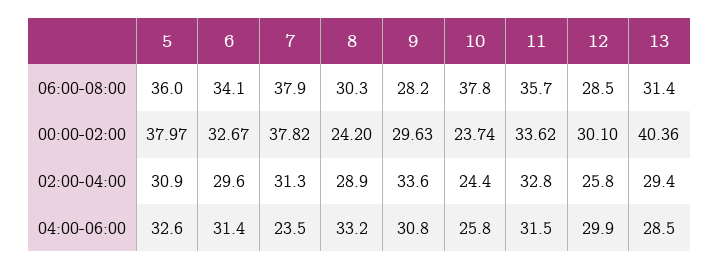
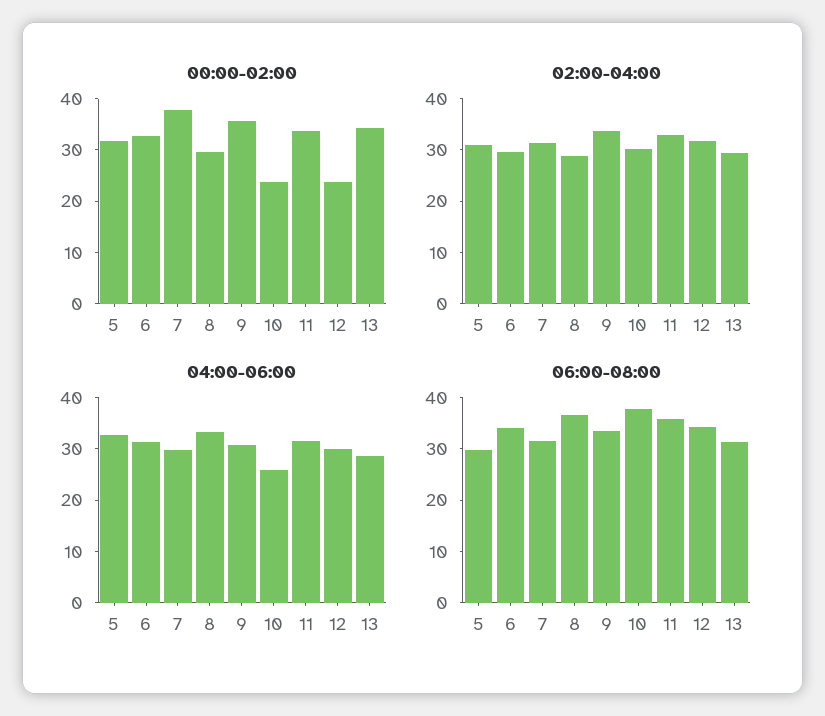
06:00-08:00, 5: 36 -> 30
06:00-08:00, 7: 37.9 -> 32
06:00-08:00, 8: 30.3 -> 36
06:00-08:00, 9: 28.2 -> 34
06:00-08:00, 12: 28.5 -> 34
00:00-02:00, 5: 37.97 -> 32
00:00-02:00, 8: 24.2 -> 30
00:00-02:00, 9: 29.63 -> 36
00:00-02:00, 12: 30.1 -> 24
00:00-02:00, 13: 40.36 -> 34
02:00-04:00, 10: 24.4 -> 30
02:00-04:00, 12: 25.8 -> 32
04:00-06:00, 7: 23.5 -> 30

